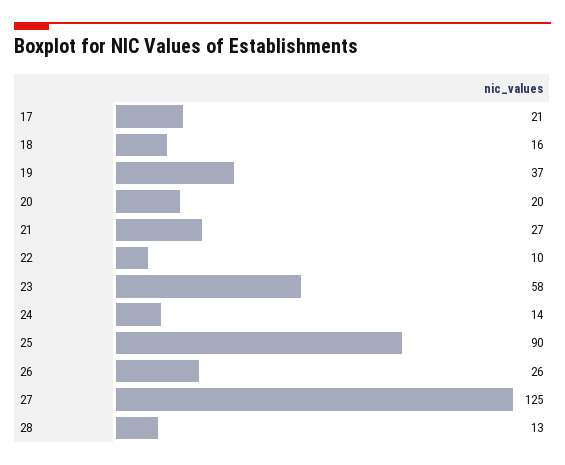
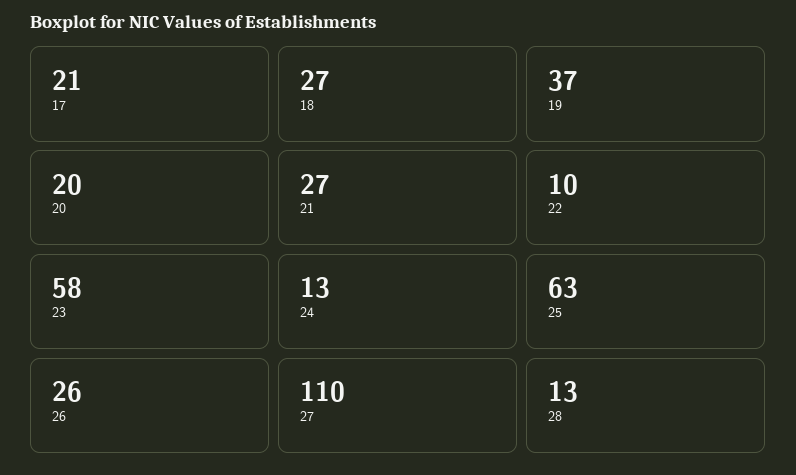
18: 16 -> 27
24: 14 -> 13
25: 90 -> 63
27: 125 -> 110

